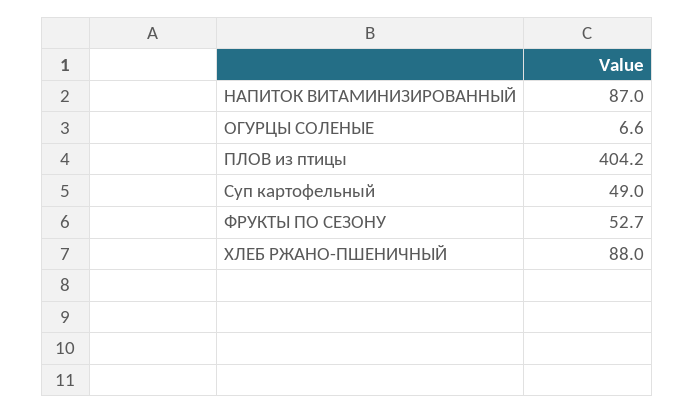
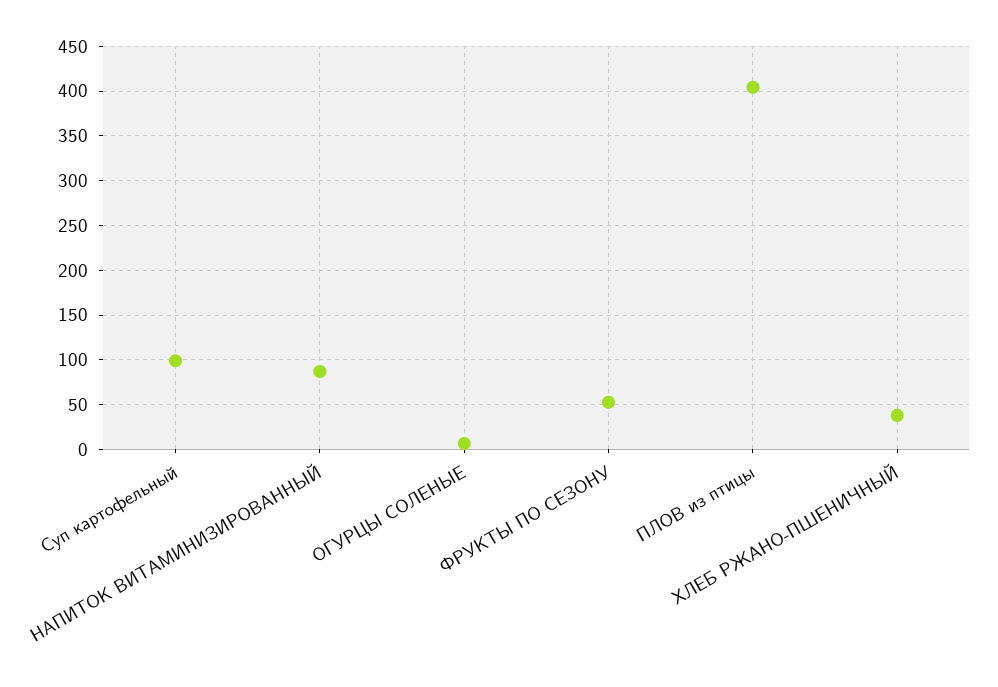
Суп картофельный: 49 -> 100
ХЛЕБ РЖАНО-ПШЕНИЧНЫЙ: 88 -> 40

